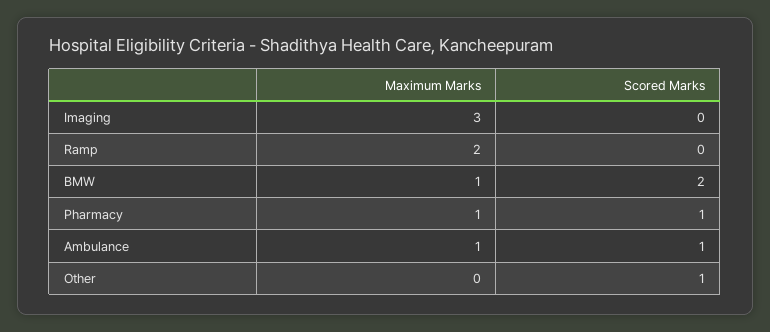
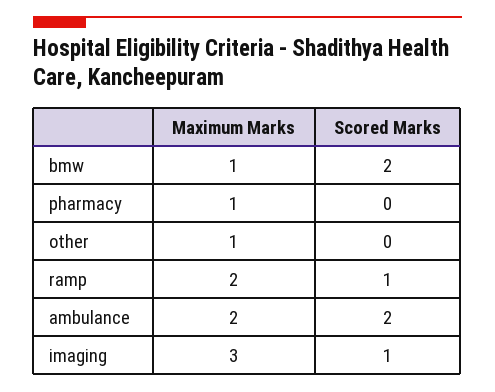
Scored Marks, Imaging: 0 -> 1
Scored Marks, Ramp: 0 -> 1
Scored Marks, Pharmacy: 1 -> 0
Maximum Marks, Ambulance: 1 -> 2
Scored Marks, Ambulance: 1 -> 2
Maximum Marks, Other: 0 -> 1
Scored Marks, Other: 1 -> 0

